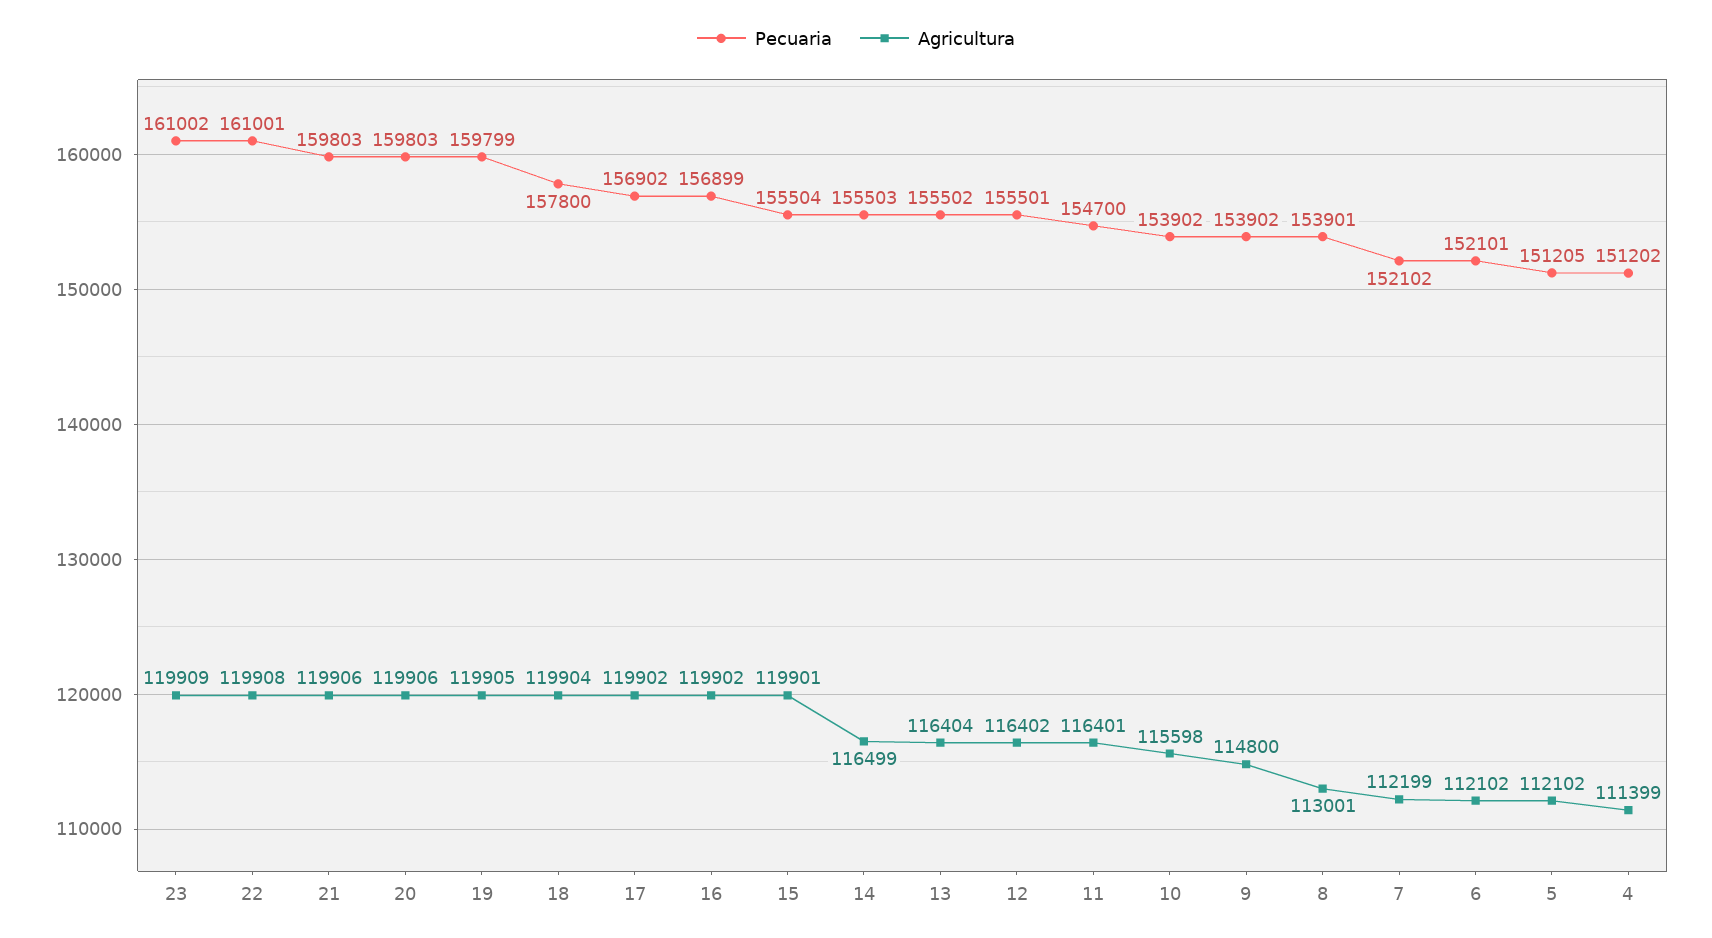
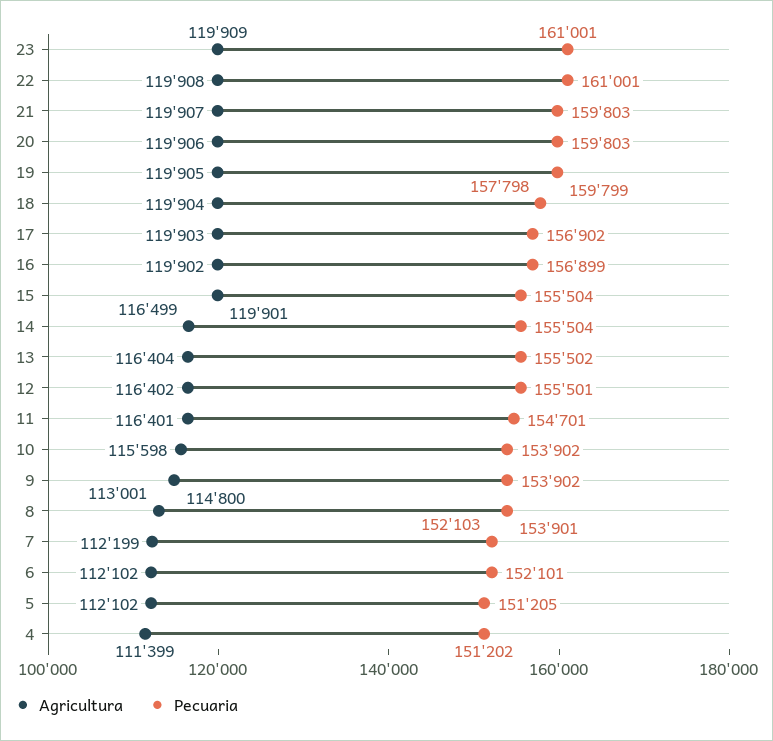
Pecuaria, 23: 161002 -> 161001
Agricultura, 21: 119906 -> 119907
Pecuaria, 18: 157800 -> 157798
Agricultura, 17: 119902 -> 119903
Pecuaria, 14: 155503 -> 155504
Pecuaria, 11: 154700 -> 154701
Pecuaria, 7: 152102 -> 152103

